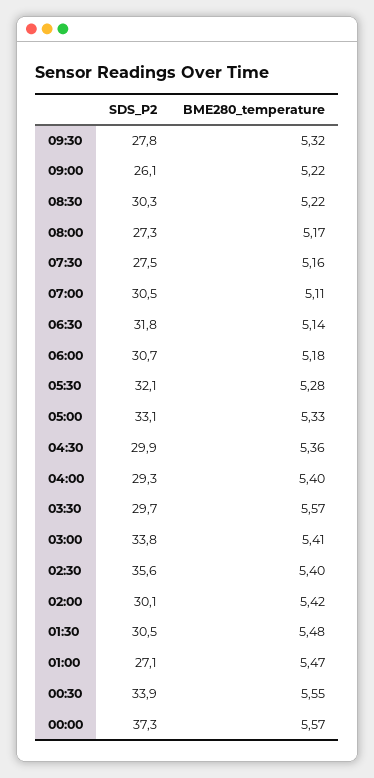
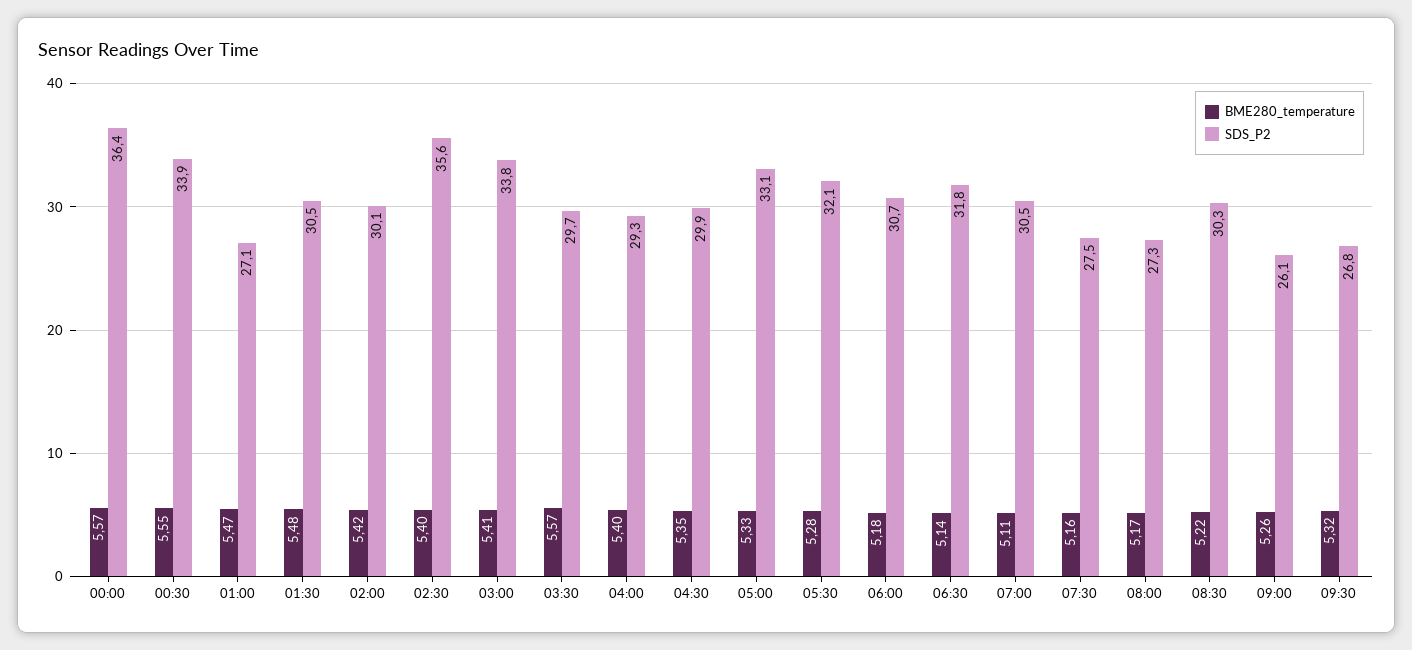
SDS_P2, 09:30: 27.8 -> 26.8
BME280_temperature, 09:00: 5.22 -> 5.26
BME280_temperature, 04:30: 5.36 -> 5.35
SDS_P2, 00:00: 37.3 -> 36.4

